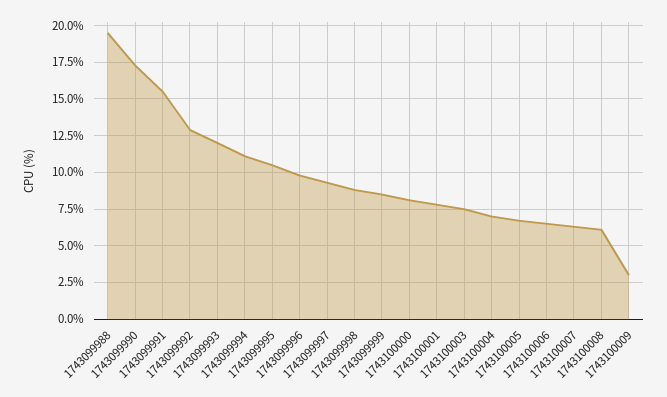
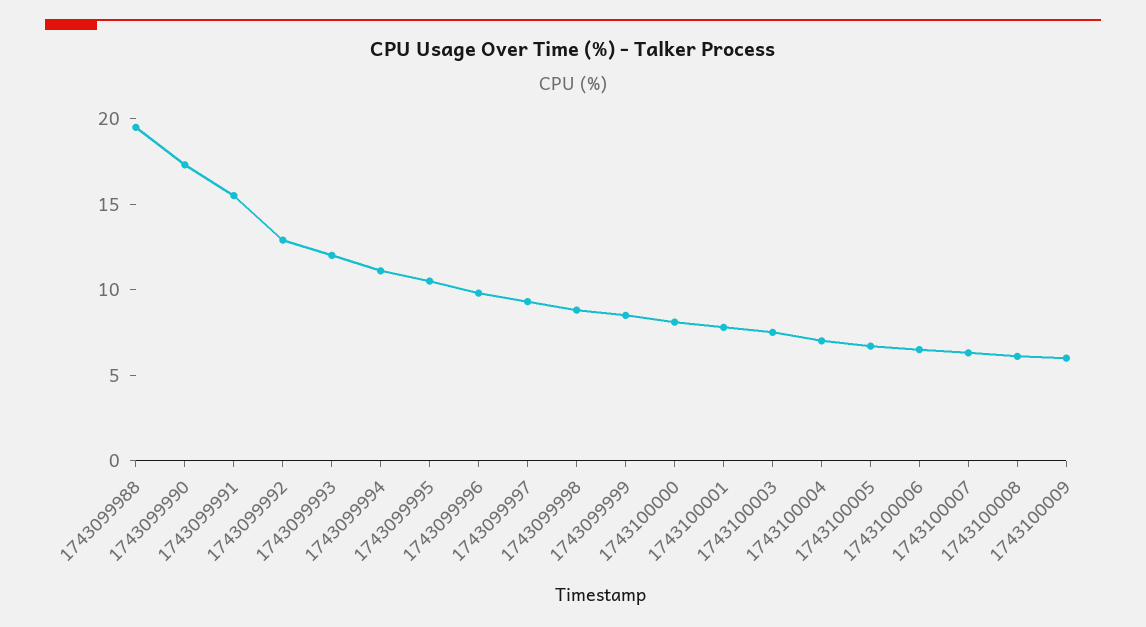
1743100009: 3 -> 6

